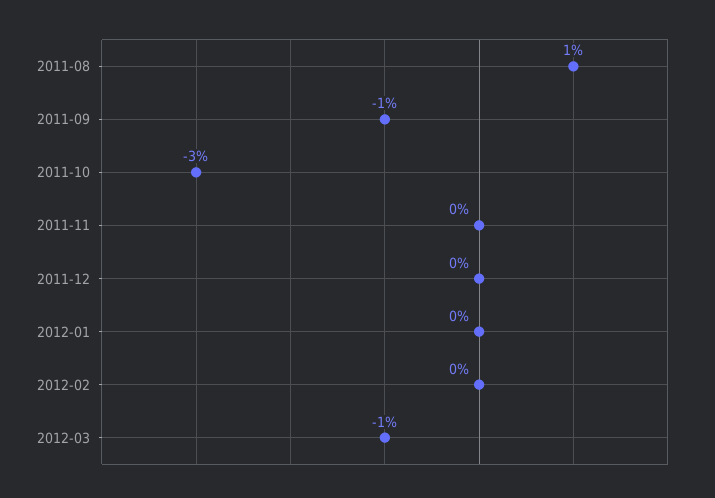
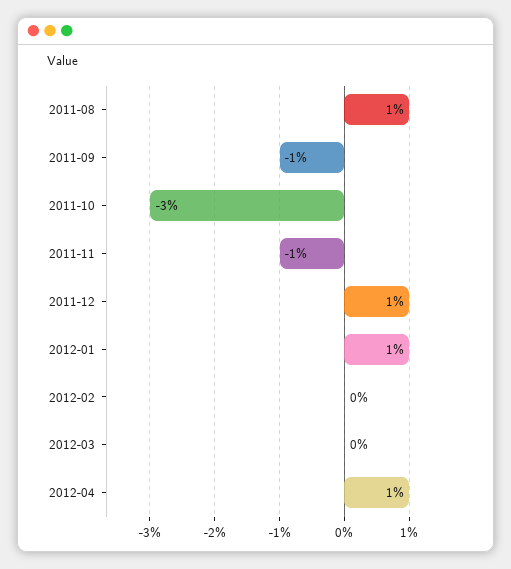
2011-11: 0 -> -1
2011-12: 0 -> 1
2012-01: 0 -> 1
2012-03: -1 -> 0
2012-04: none -> 1

